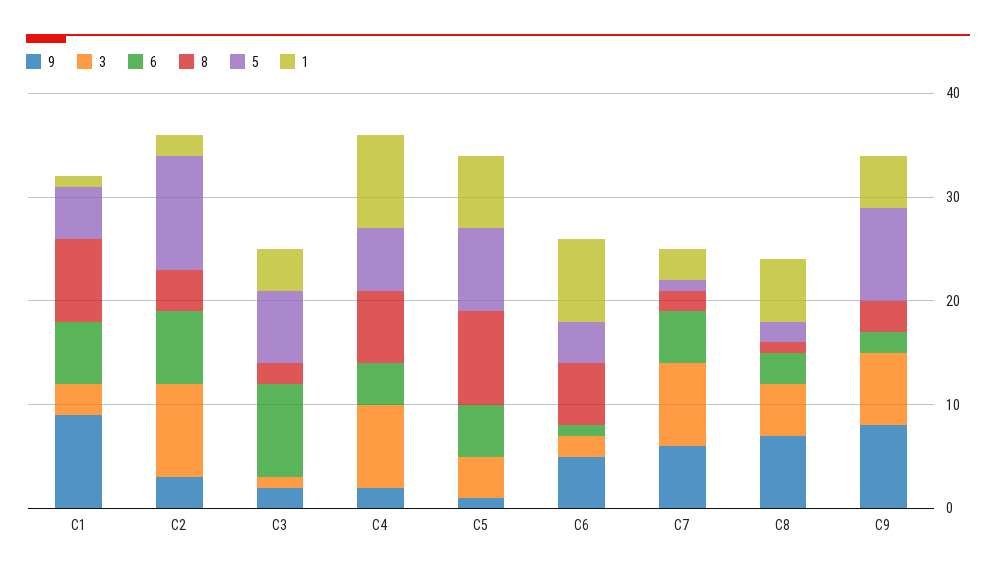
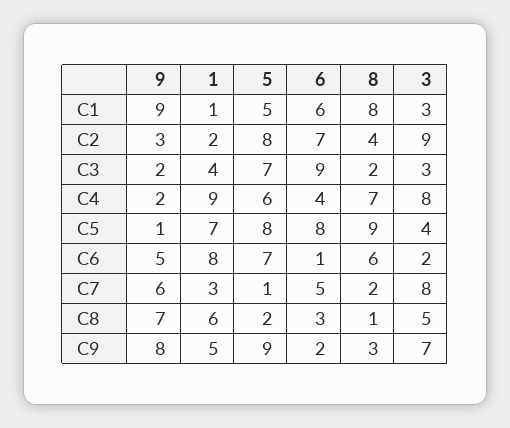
5, C2: 11 -> 8
3, C3: 1 -> 3
6, C5: 5 -> 8
5, C6: 4 -> 7

